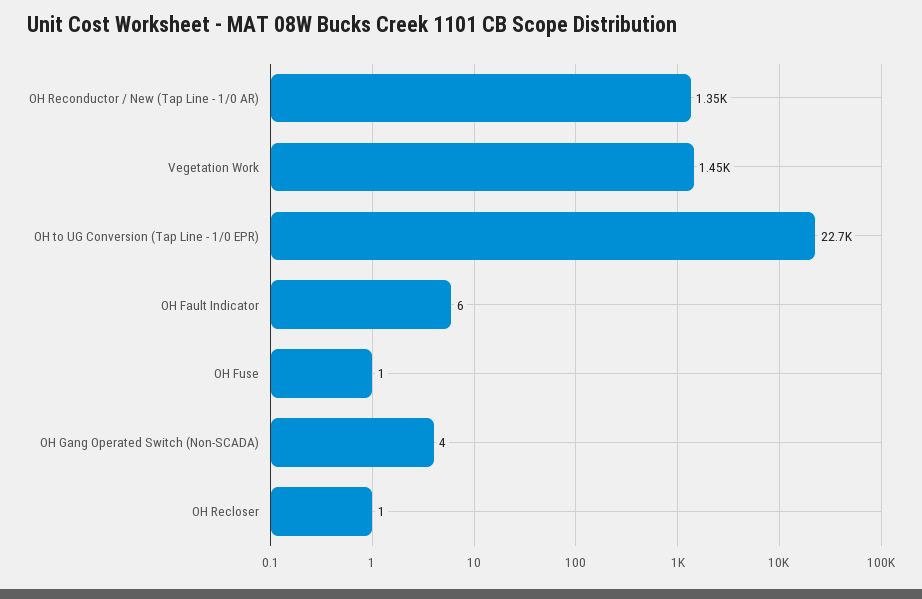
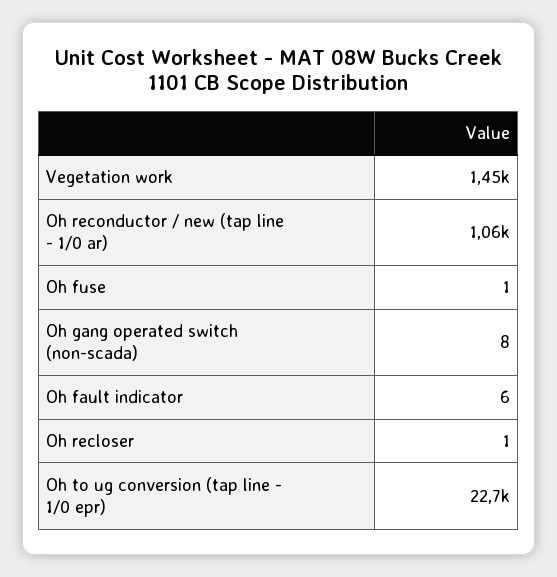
OH Reconductor / New (Tap Line - 1/0 AR): 1350 -> 1060
OH Gang Operated Switch (Non-SCADA): 4 -> 8

